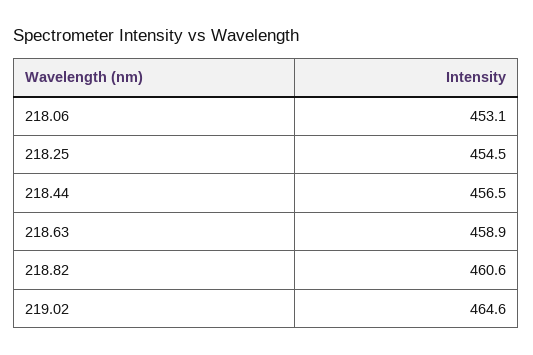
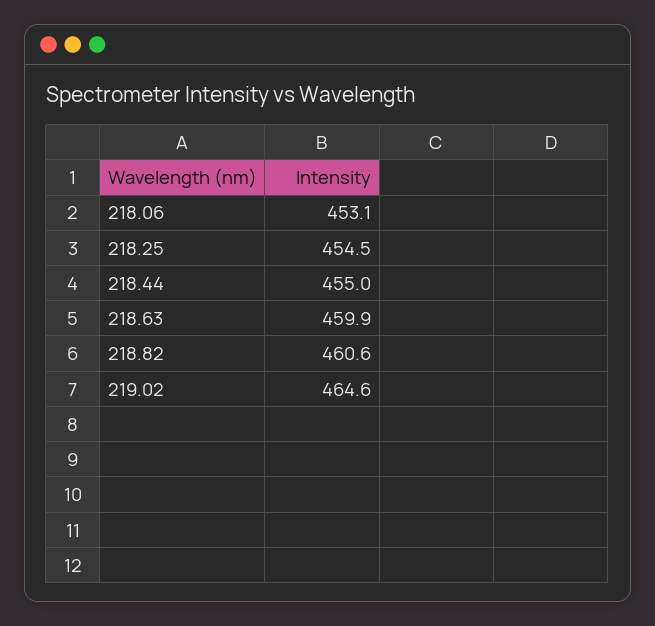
218.44: 456.5 -> 455
218.63: 458.9 -> 459.9

